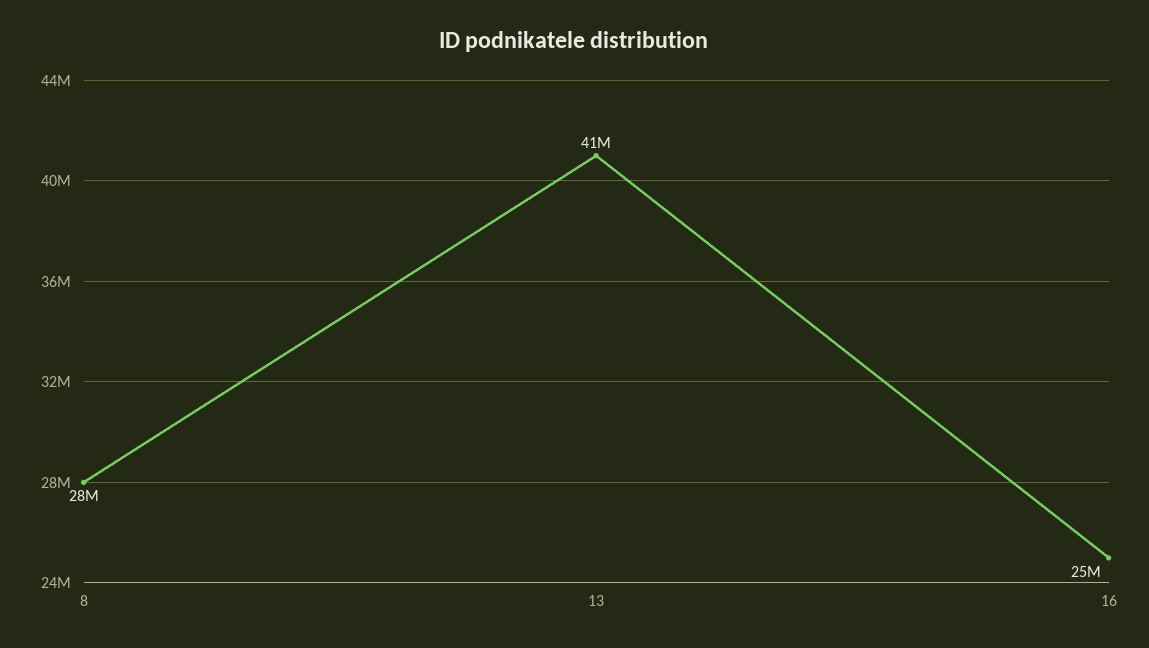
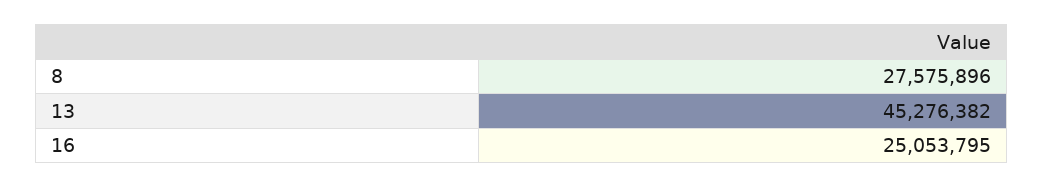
13: 41000000 -> 45276382

